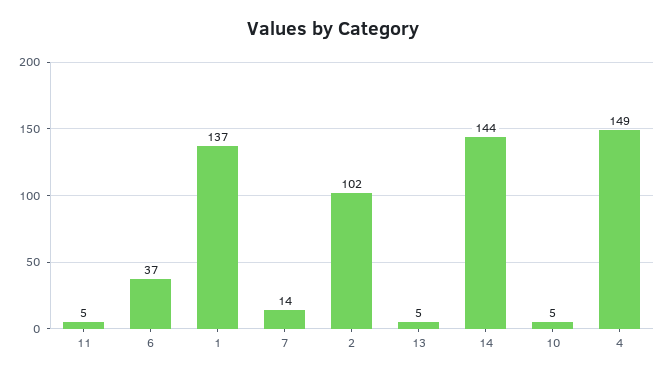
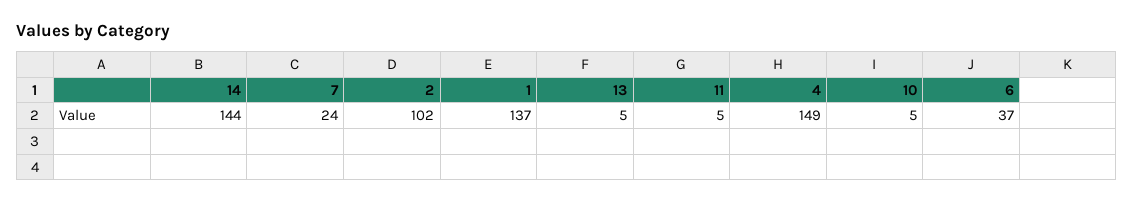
7: 14 -> 24

